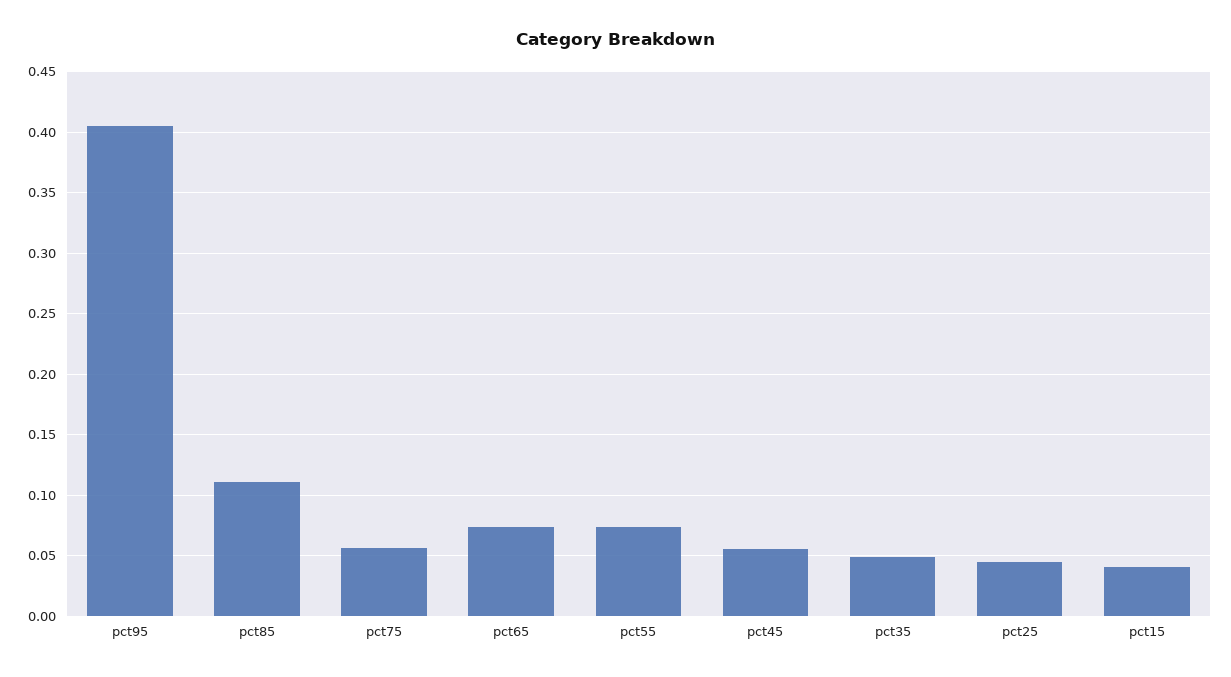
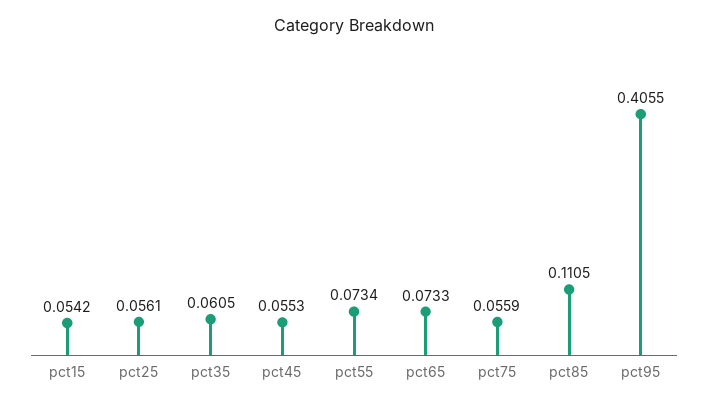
pct35: 0.05 -> 0.0605
pct25: 0.045 -> 0.0561
pct15: 0.04 -> 0.0542

